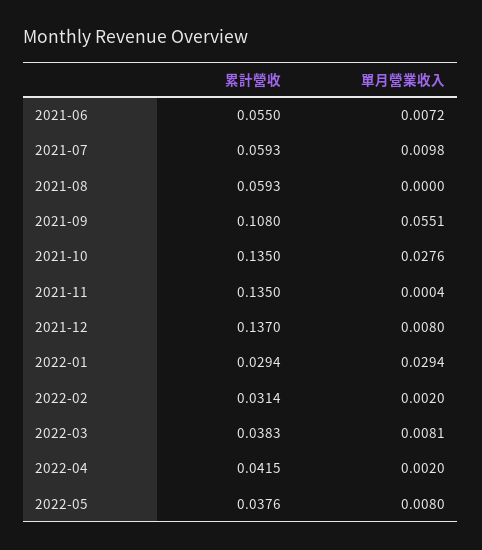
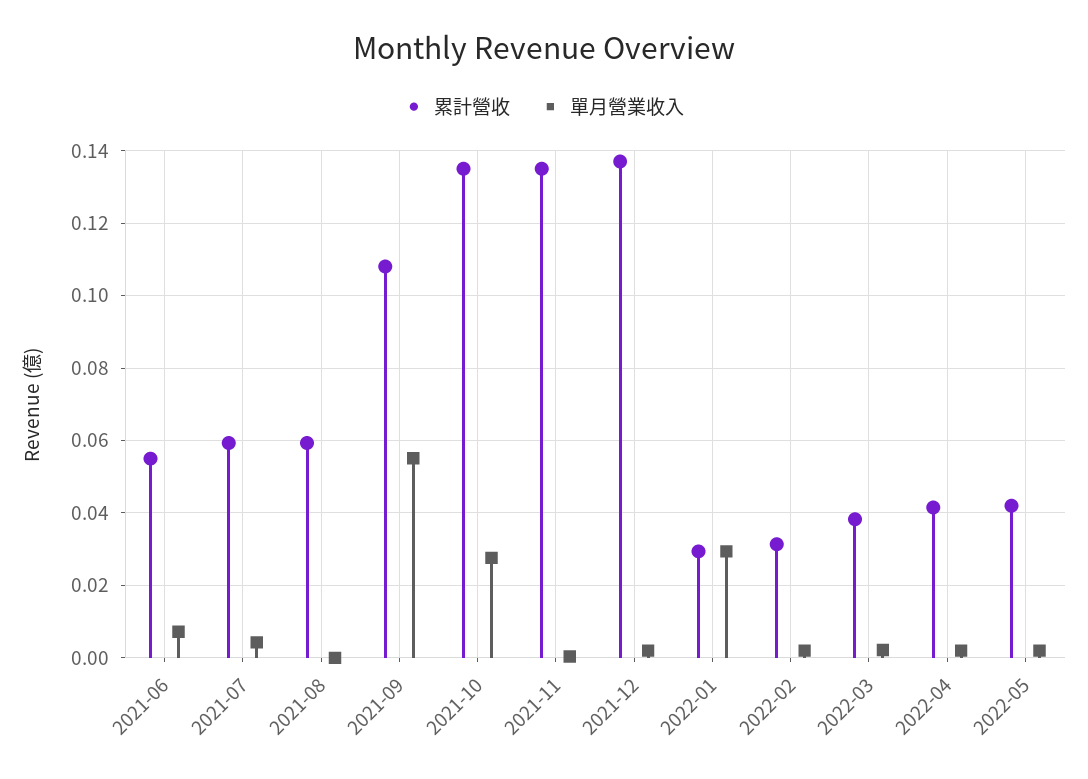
單月營業收入, 2021-07: 0.0098 -> 0.004
單月營業收入, 2021-12: 0.008 -> 0.002
單月營業收入, 2022-03: 0.0081 -> 0.002
累計營收, 2022-05: 0.0376 -> 0.042
單月營業收入, 2022-05: 0.008 -> 0.002

